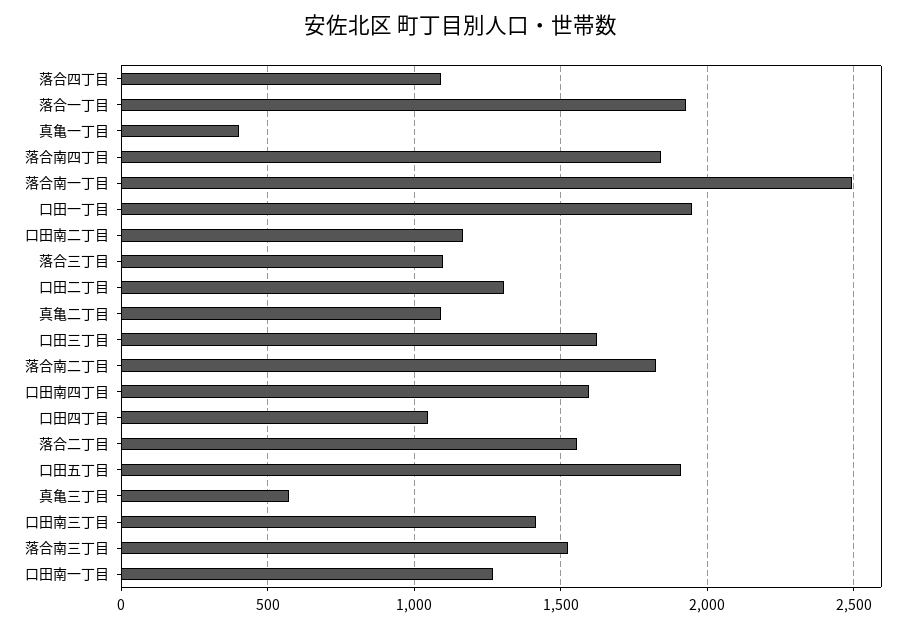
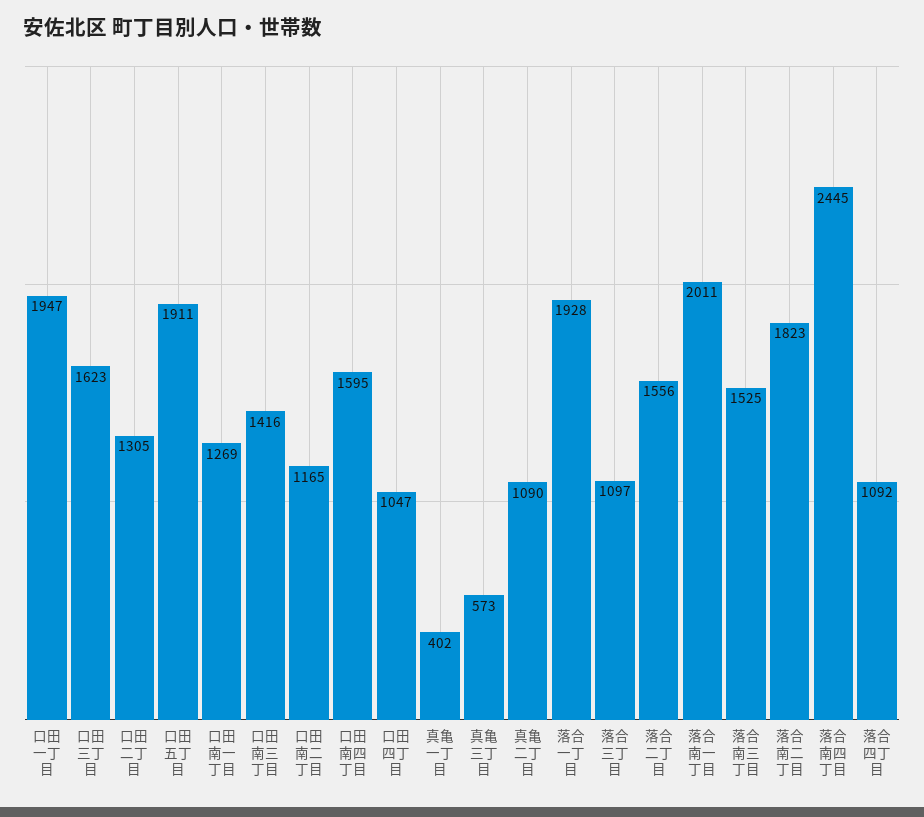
落合南四丁目: 1850 -> 2445
落合南一丁目: 2500 -> 2011

